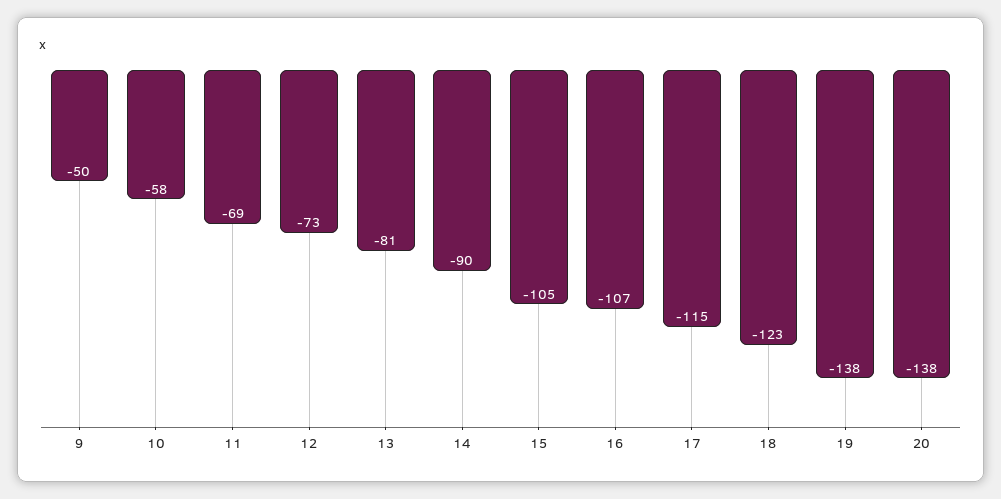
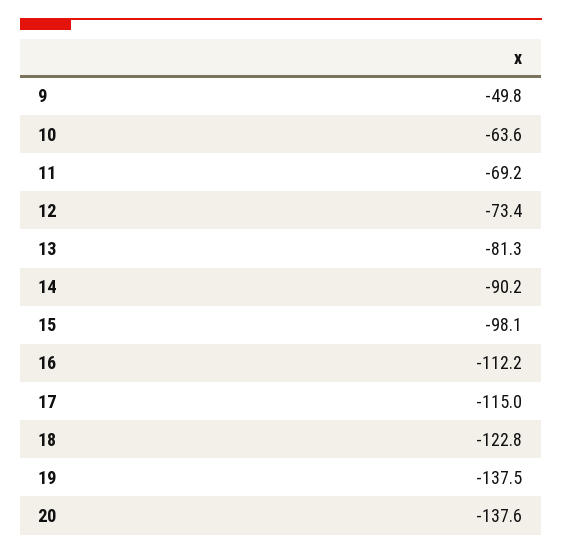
10: -58 -> -63.6
15: -105 -> -98.1
16: -107 -> -112.2

